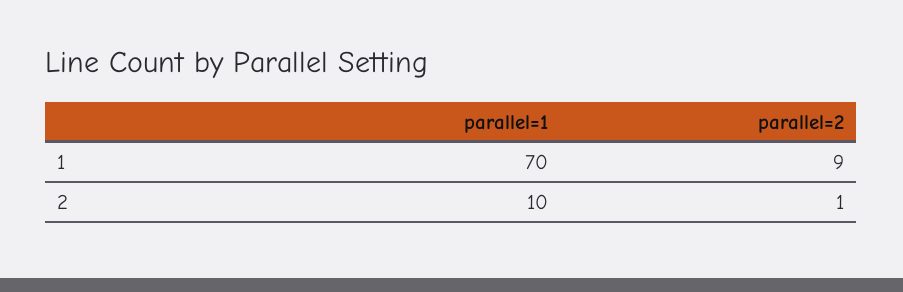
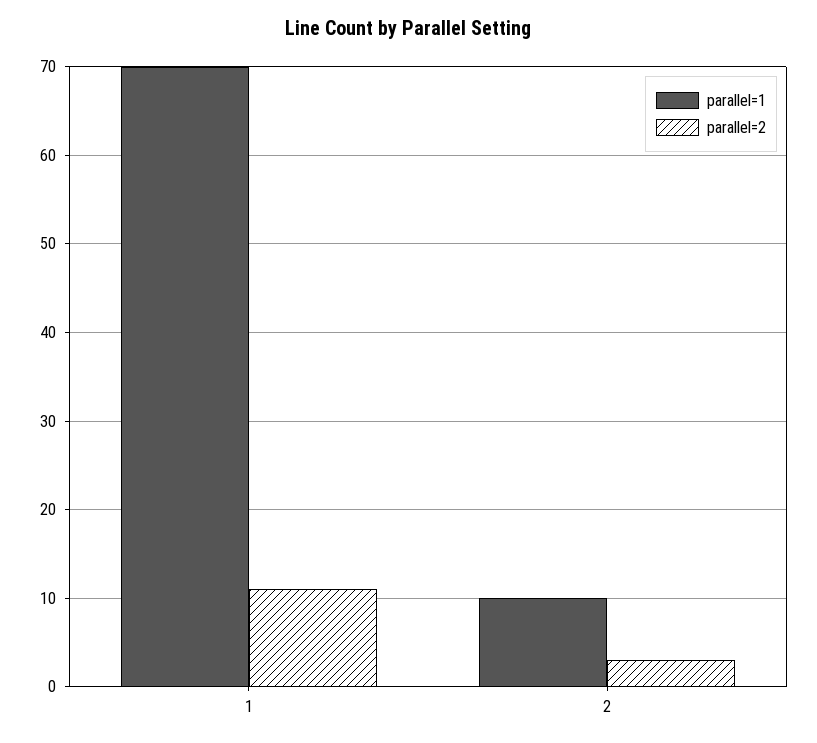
parallel=2, 1: 9 -> 11
parallel=2, 2: 1 -> 3

